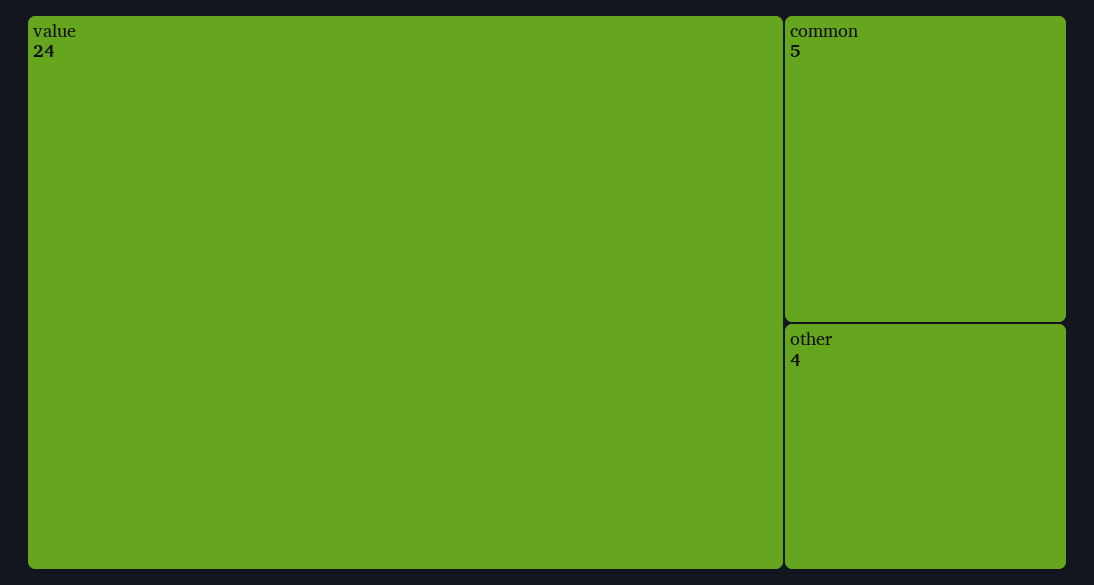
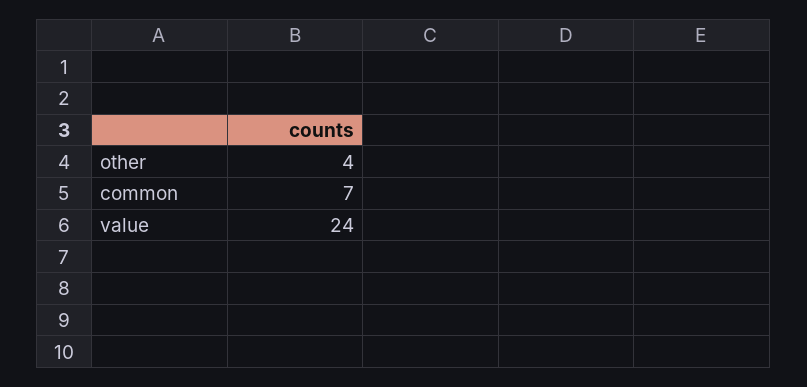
common: 5 -> 7

